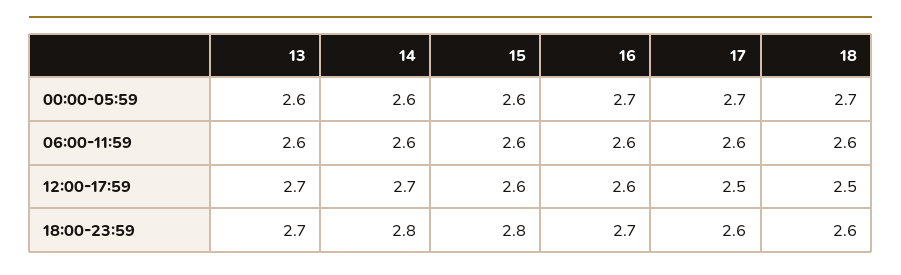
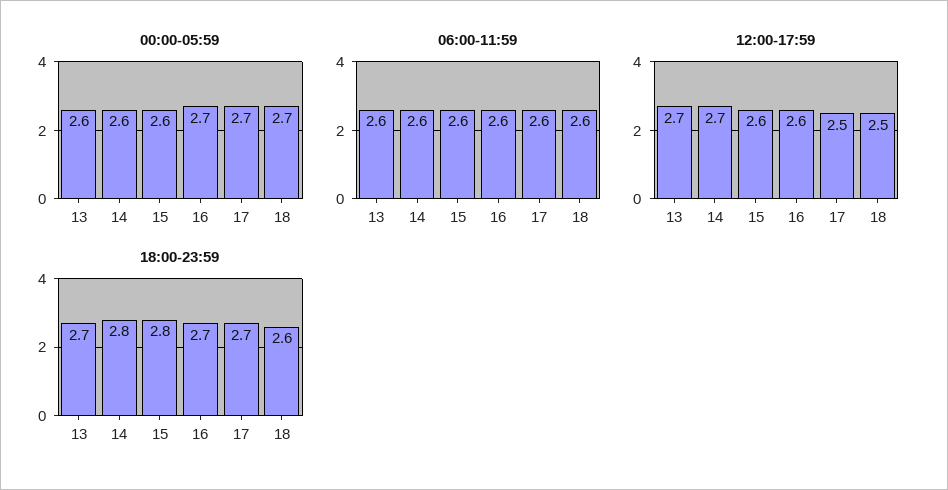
18:00-23:59, 17: 2.6 -> 2.7

